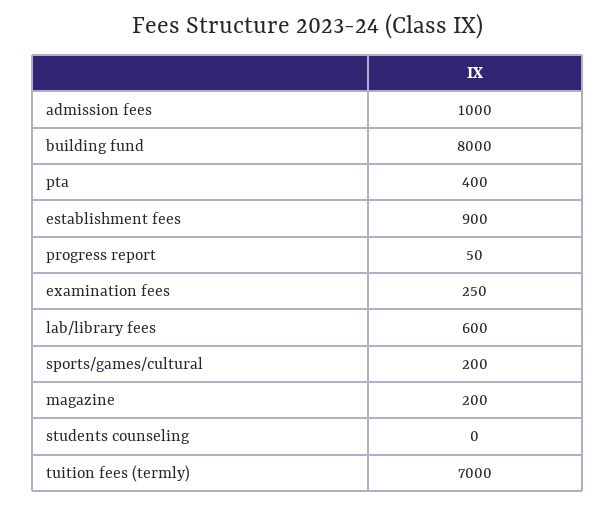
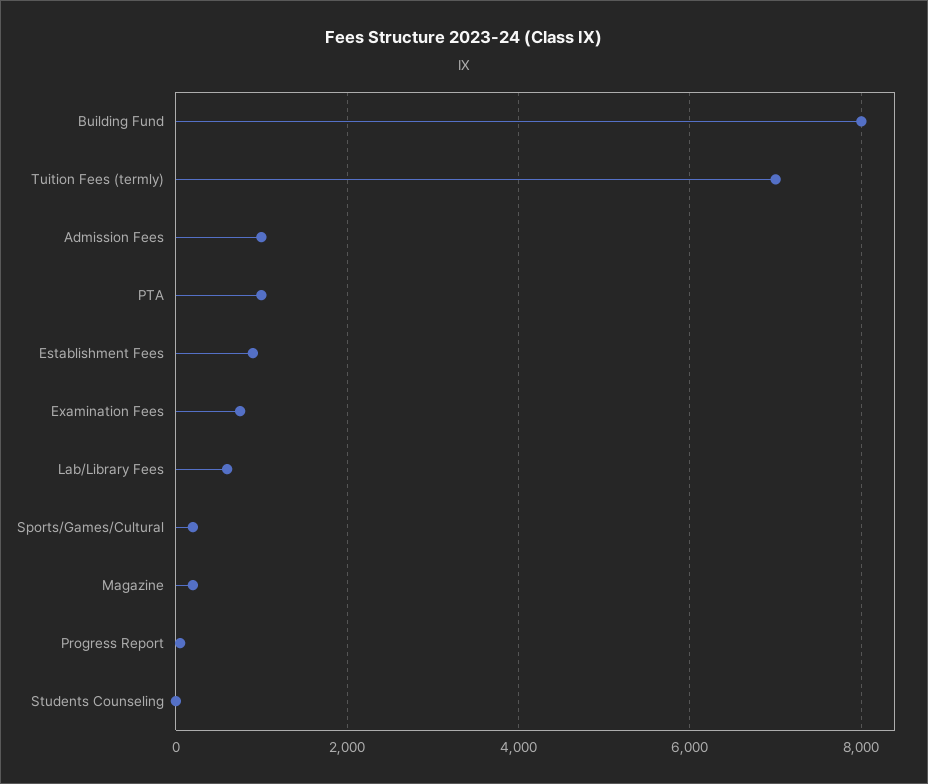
pta: 400 -> 1000
examination fees: 250 -> 800

